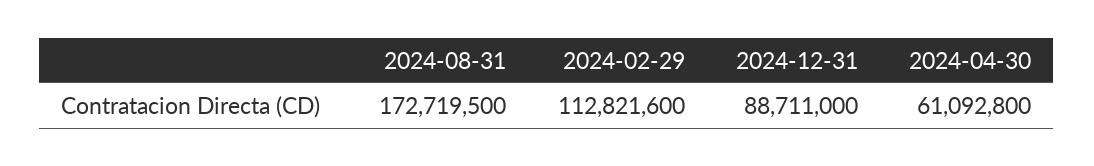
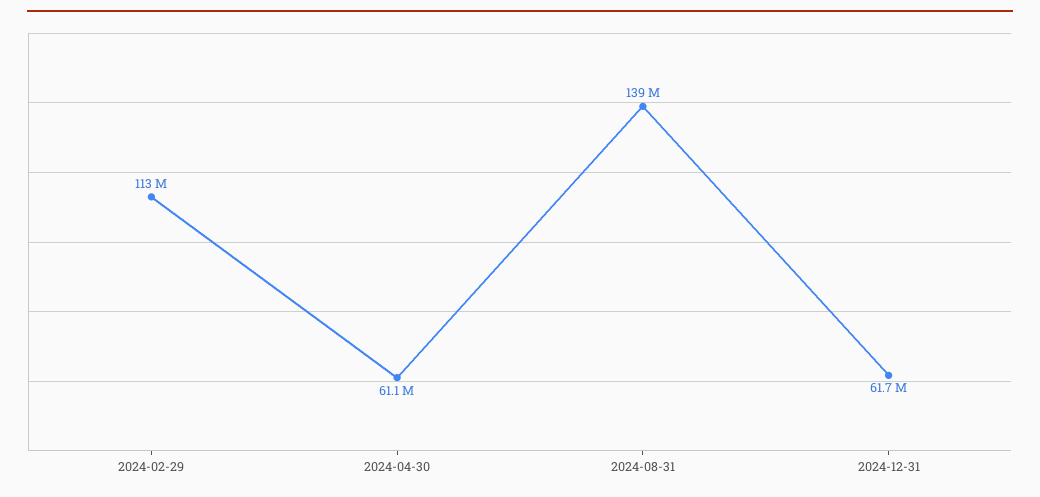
2024-08-31: 172719500 -> 139000000
2024-12-31: 88711000 -> 61700000

